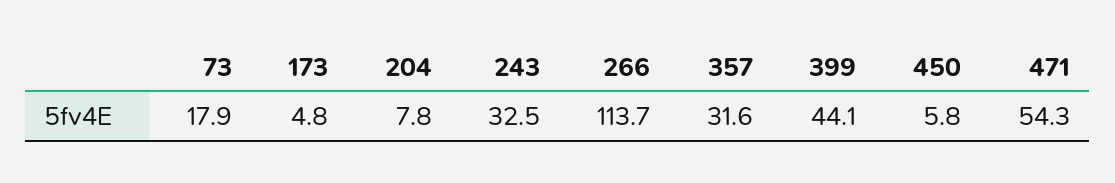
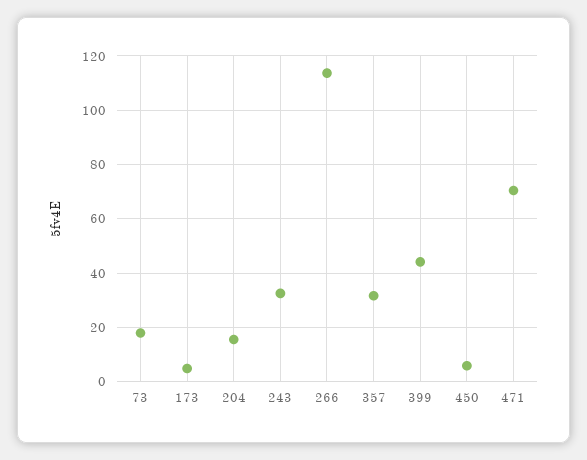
204: 7.8 -> 15
471: 54.3 -> 70

